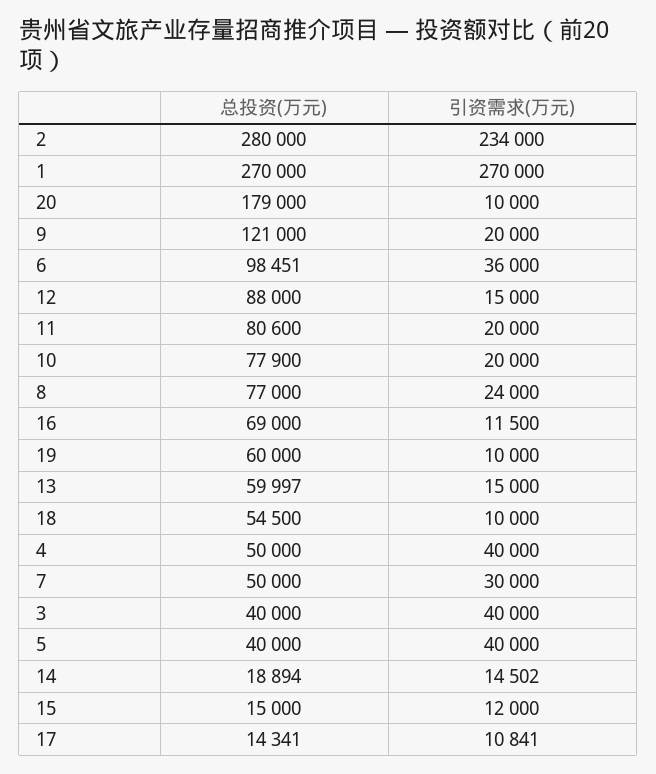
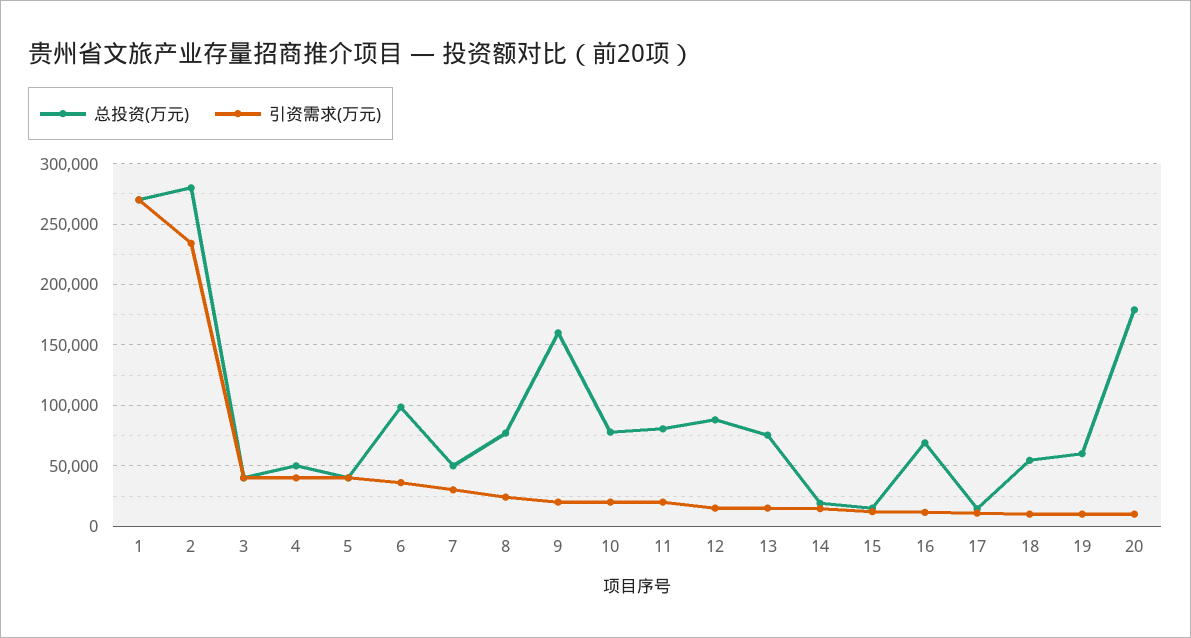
总投资(万元), 9: 121000 -> 160000
总投资(万元), 13: 59997 -> 75000

